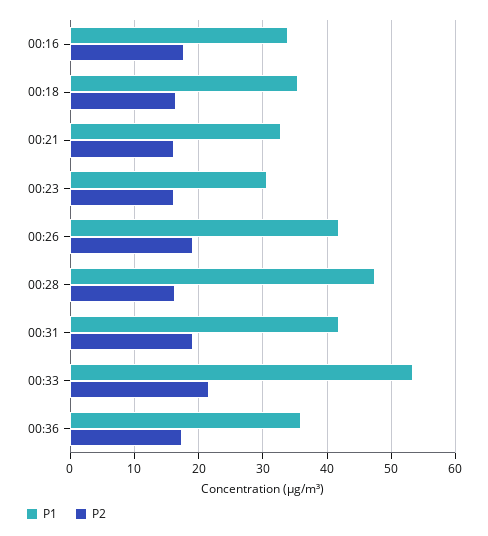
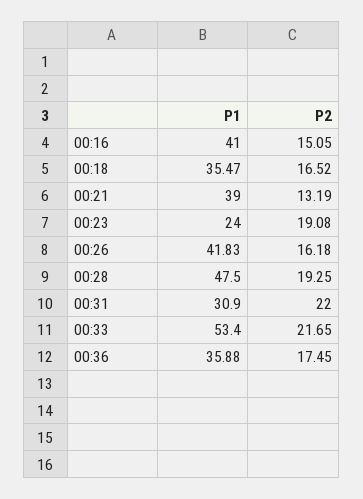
P1, 00:16: 34 -> 41
P2, 00:16: 18 -> 15.05
P1, 00:21: 33 -> 39
P2, 00:21: 16 -> 13.19
P1, 00:23: 31 -> 24
P2, 00:23: 16 -> 19.08
P2, 00:26: 19 -> 16.18
P2, 00:28: 16 -> 19.25
P1, 00:31: 42 -> 30.9
P2, 00:31: 19 -> 22

